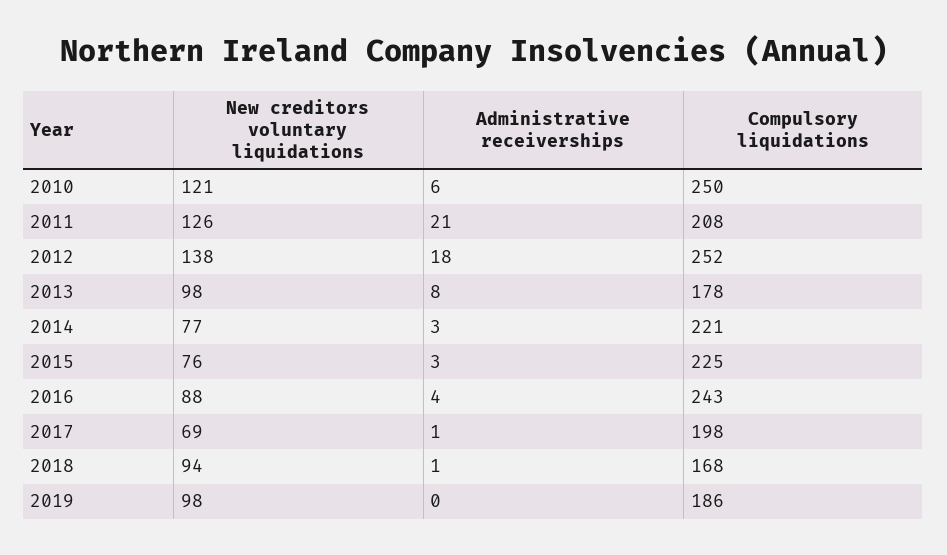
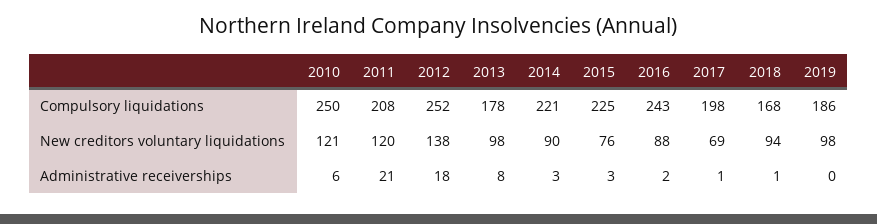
New creditors voluntary liquidations, 2011: 126 -> 120
New creditors voluntary liquidations, 2014: 77 -> 90
Administrative receiverships, 2016: 4 -> 2

